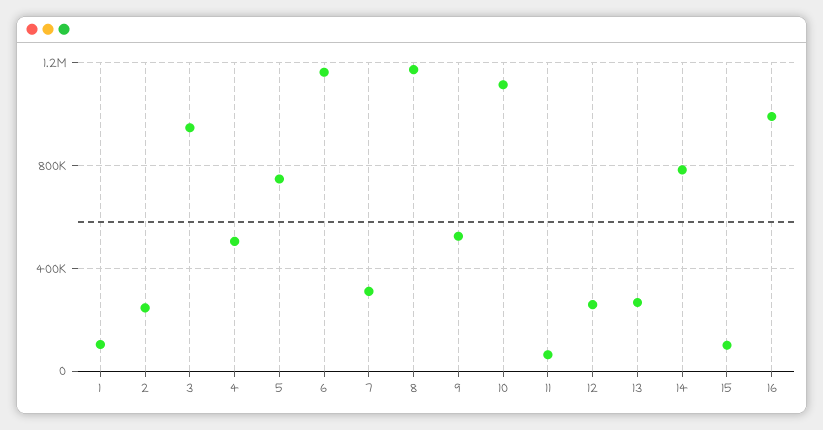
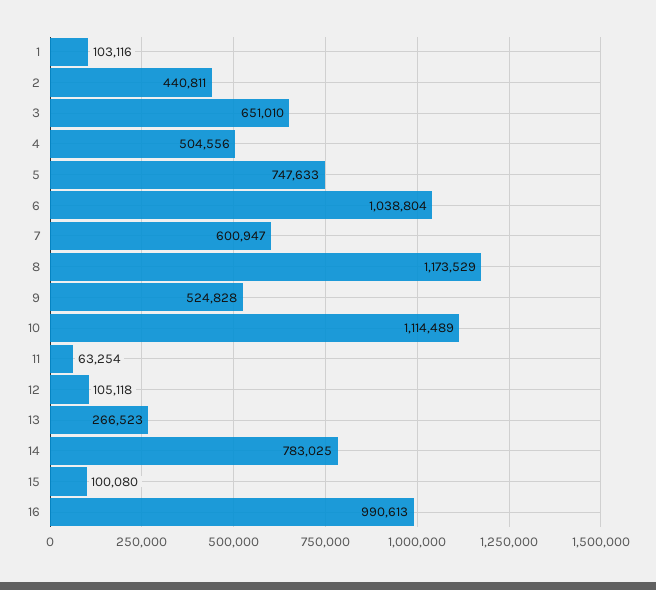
2: 250000 -> 440811
3: 950000 -> 651010
6: 1150000 -> 1038804
7: 300000 -> 600947
12: 250000 -> 105118

